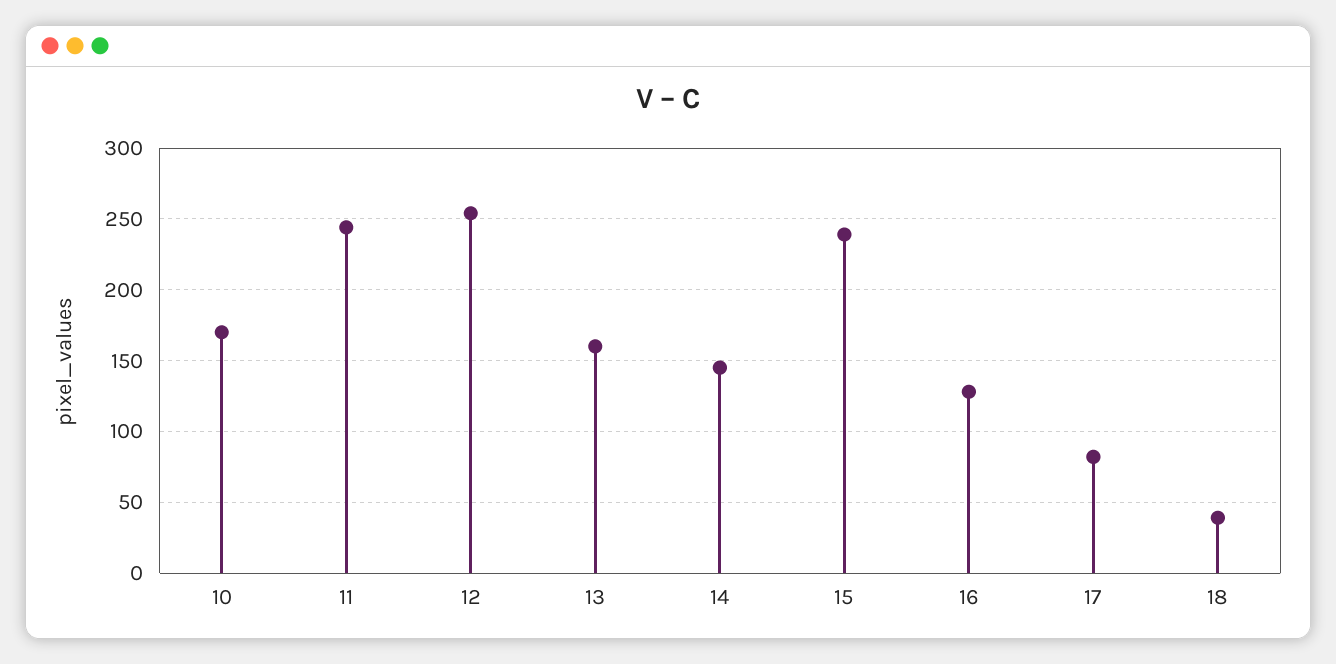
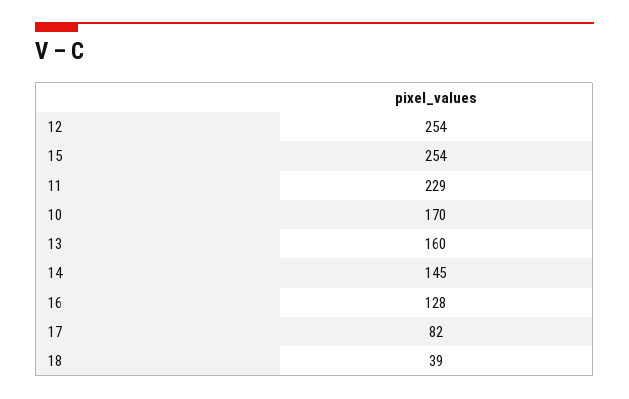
11: 245 -> 229
15: 240 -> 254

